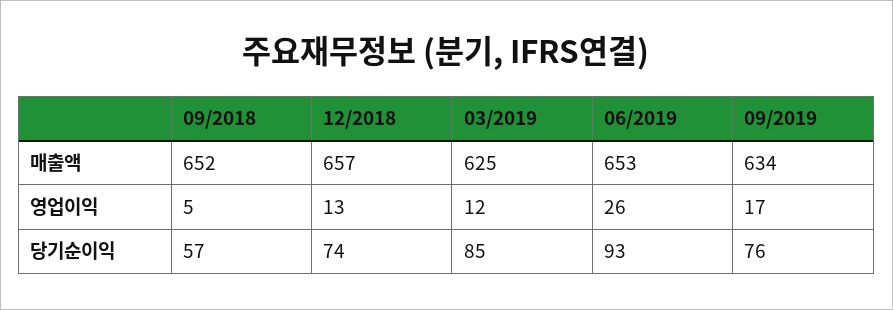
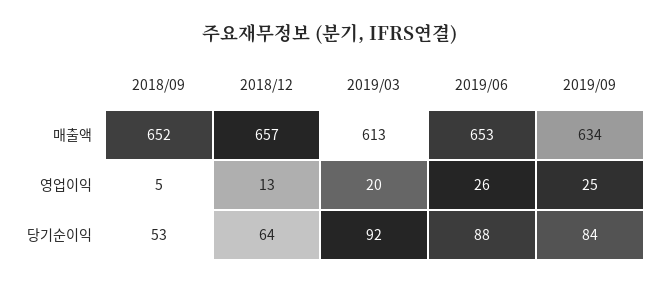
03/2019, 매출액: 625 -> 613
03/2019, 영업이익: 12 -> 20
09/2019, 영업이익: 17 -> 25
09/2018, 당기순이익: 57 -> 53
12/2018, 당기순이익: 74 -> 64
03/2019, 당기순이익: 85 -> 92
06/2019, 당기순이익: 93 -> 88
09/2019, 당기순이익: 76 -> 84

